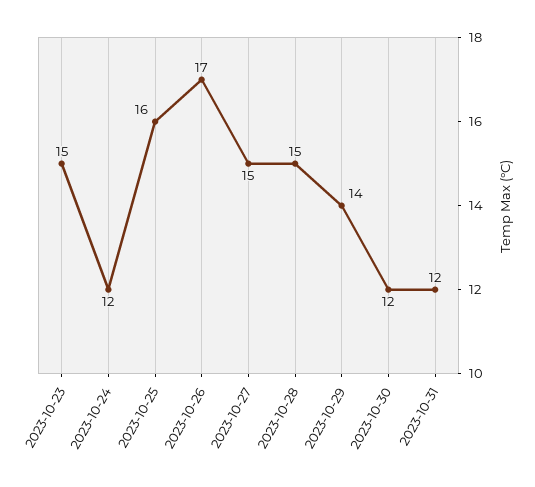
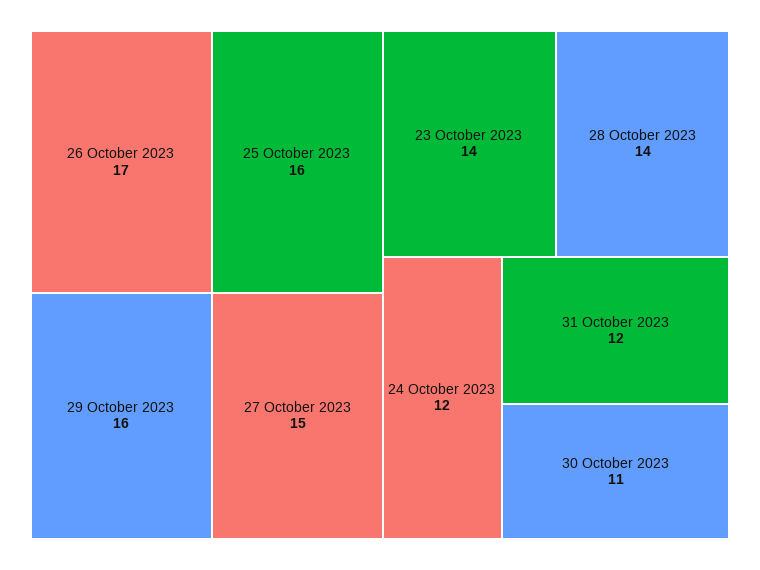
2023-10-23: 15 -> 14
2023-10-28: 15 -> 14
2023-10-29: 14 -> 16
2023-10-30: 12 -> 11

